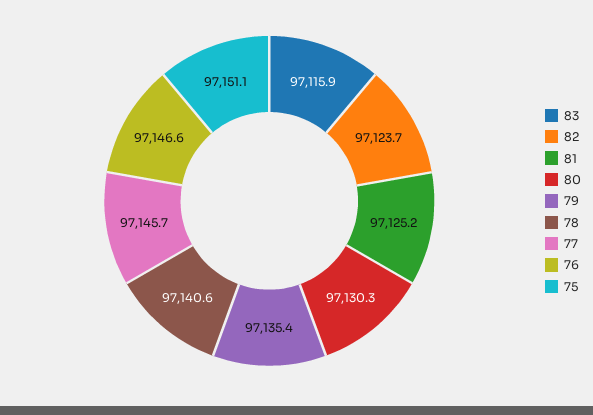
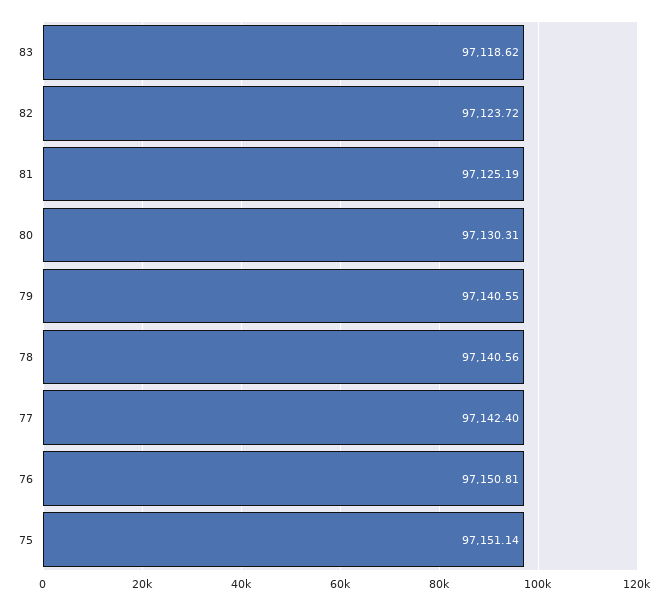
83: 97115.9 -> 97118.62
79: 97135.4 -> 97140.55
77: 97145.7 -> 97142.4
76: 97146.6 -> 97150.81

